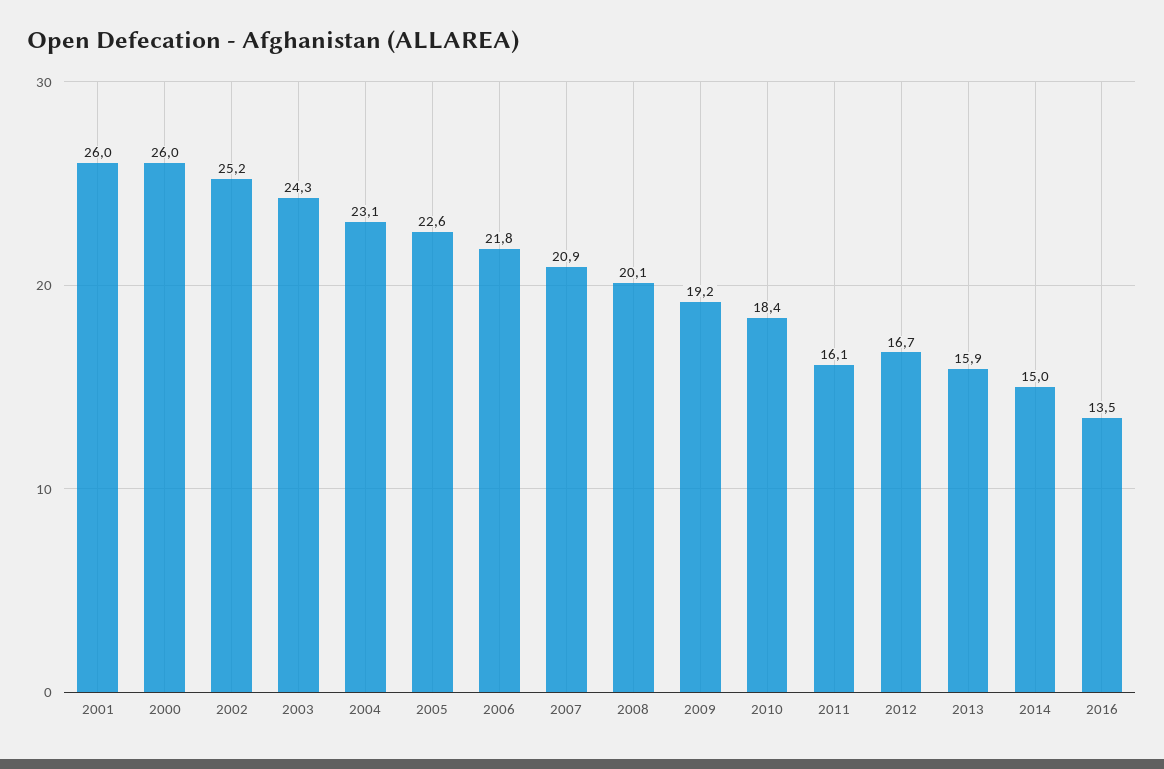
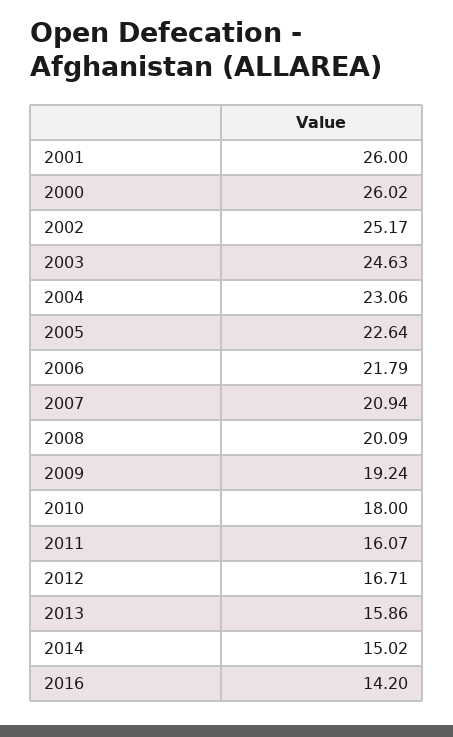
2003: 24.3 -> 24.63
2010: 18.4 -> 18
2016: 13.5 -> 14.2

